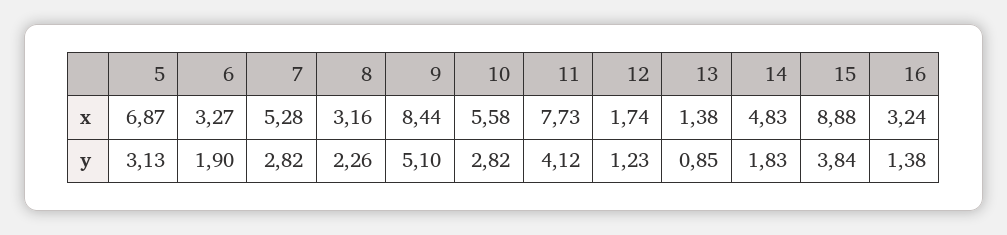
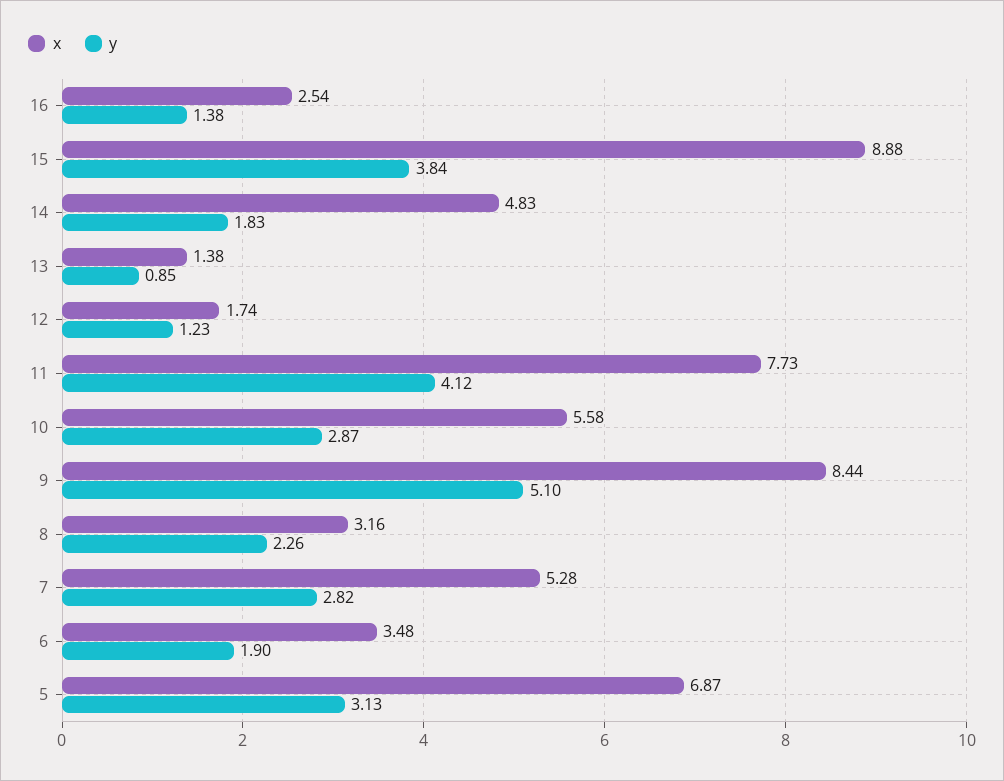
x, 6: 3.27 -> 3.48
x, 16: 3.24 -> 2.54
y, 10: 2.82 -> 2.87

